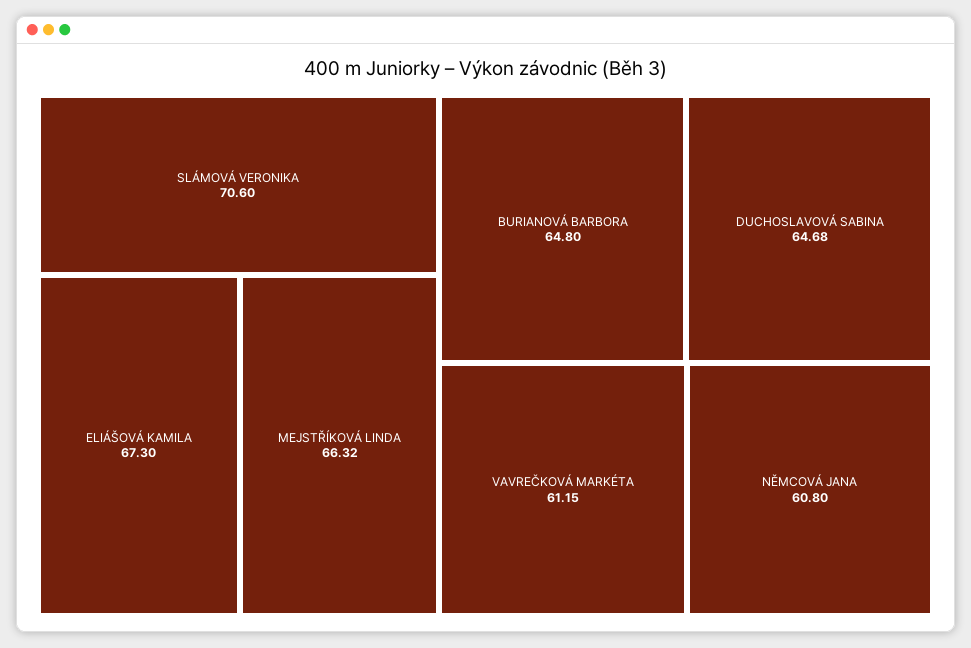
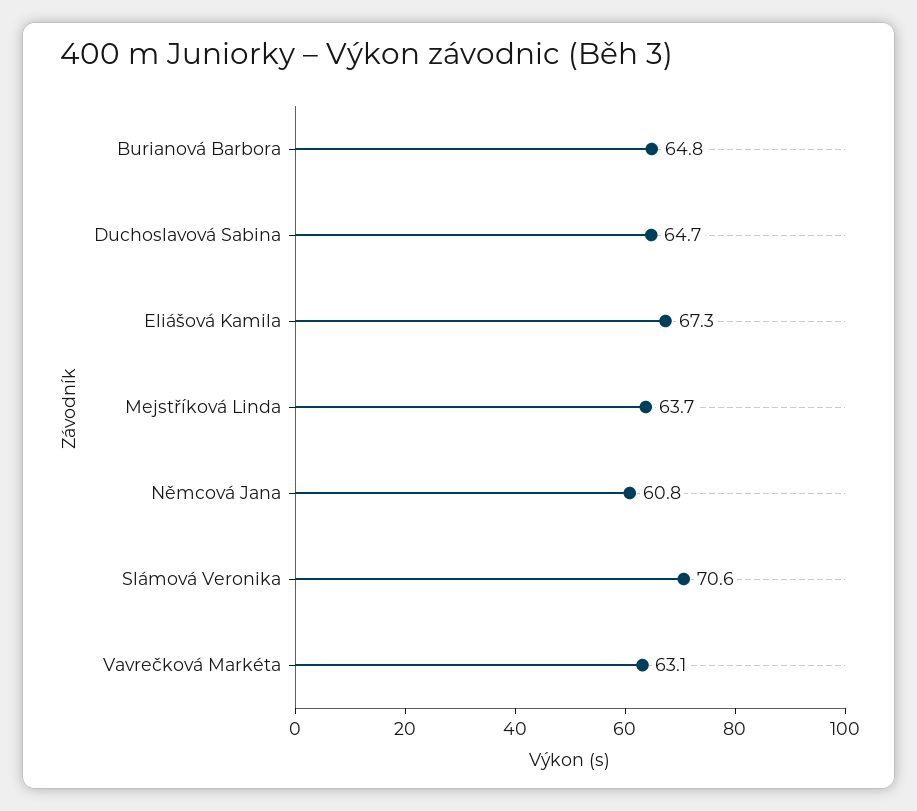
MEJSTŘÍKOVÁ LINDA: 66.32 -> 63.7
VAVREČKOVÁ MARKÉTA: 61.15 -> 63.1

